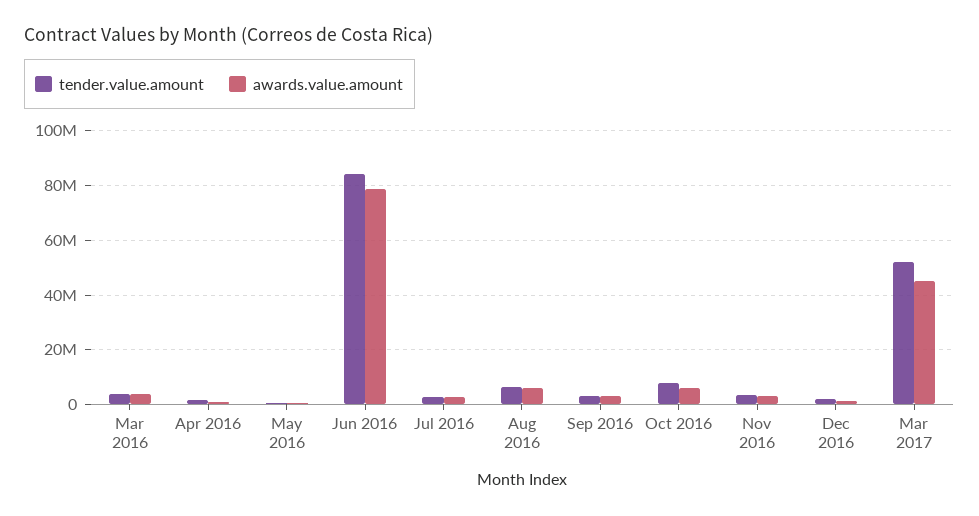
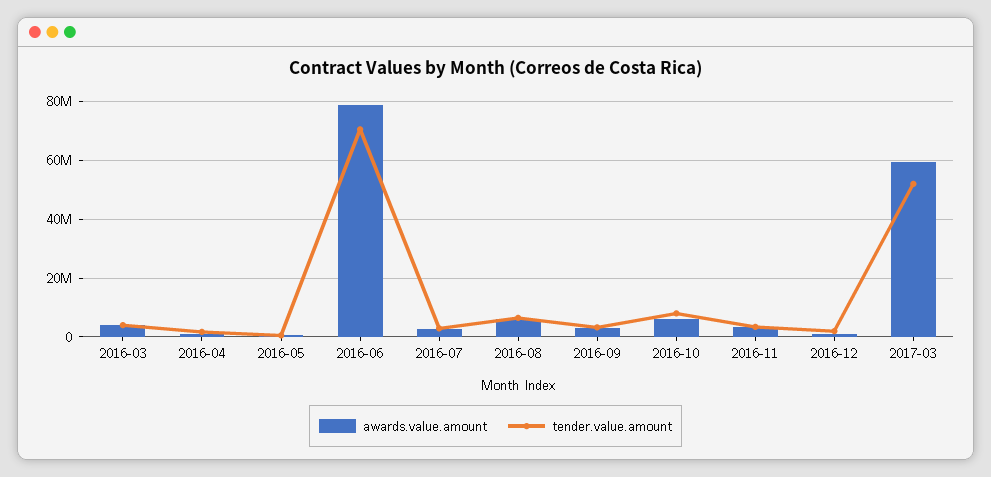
tender.value.amount, Jun 2016: 85000000 -> 70000000
awards.value.amount, Mar 2017: 45000000 -> 60000000

